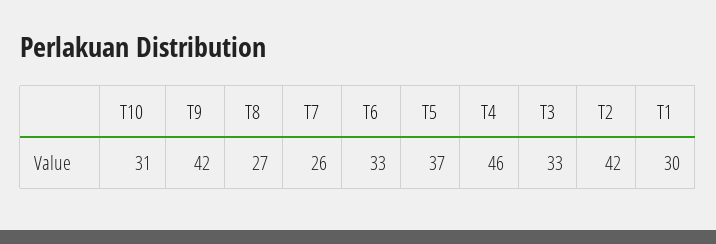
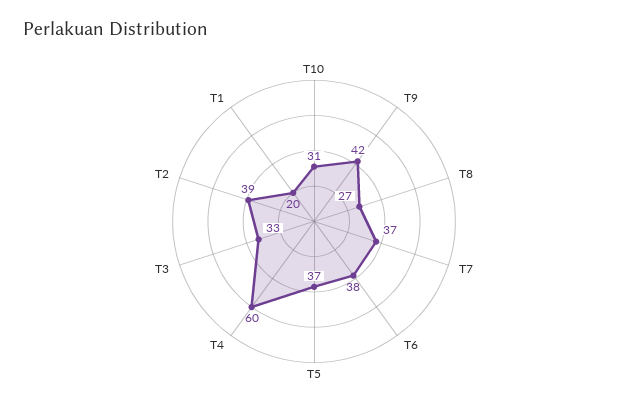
T7: 26 -> 37
T6: 33 -> 38
T4: 46 -> 60
T2: 42 -> 39
T1: 30 -> 20

